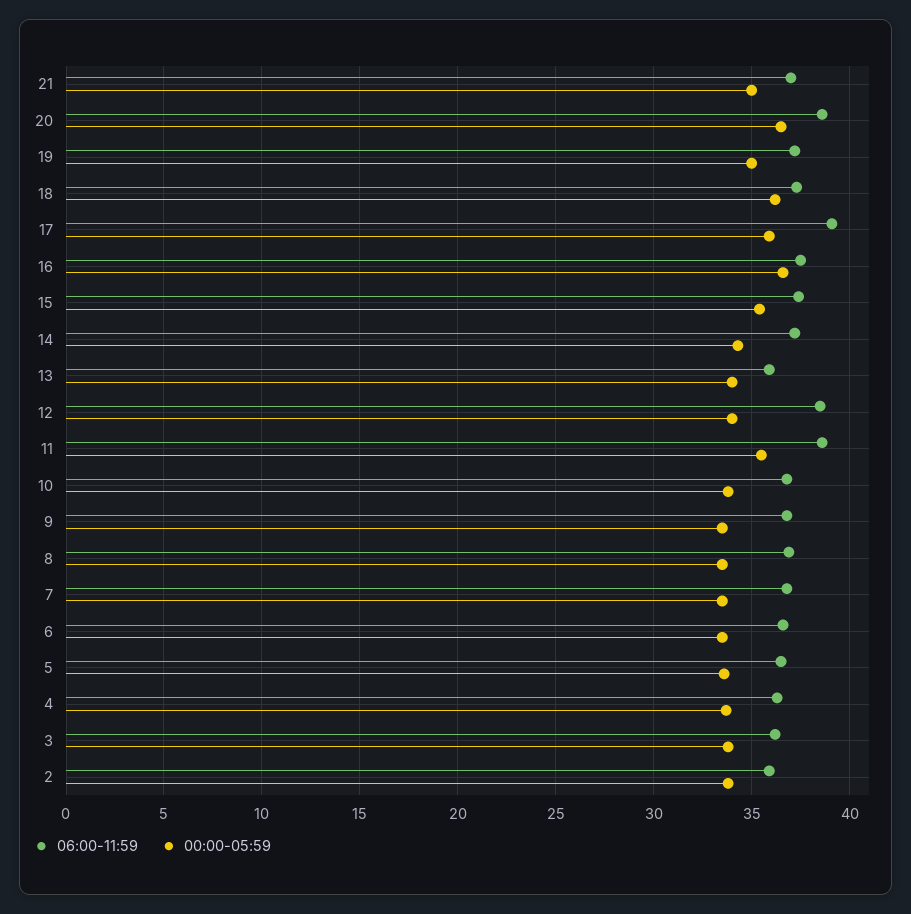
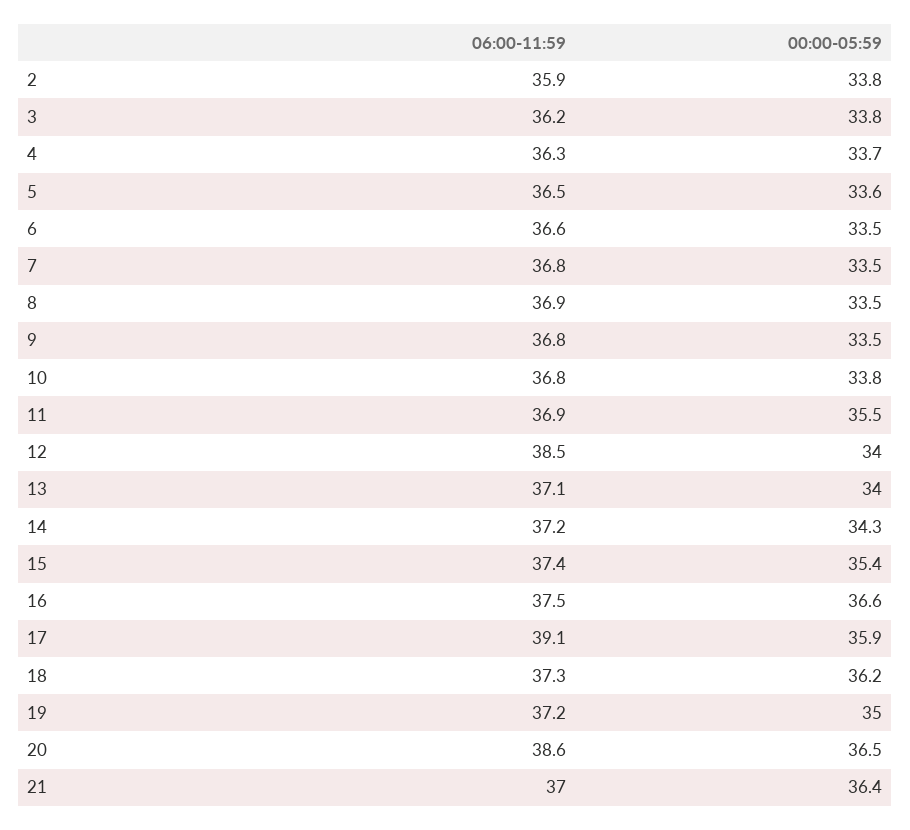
00:00-05:59, 21: 35 -> 36.4
06:00-11:59, 13: 36 -> 37.1
06:00-11:59, 11: 38.5 -> 36.9

